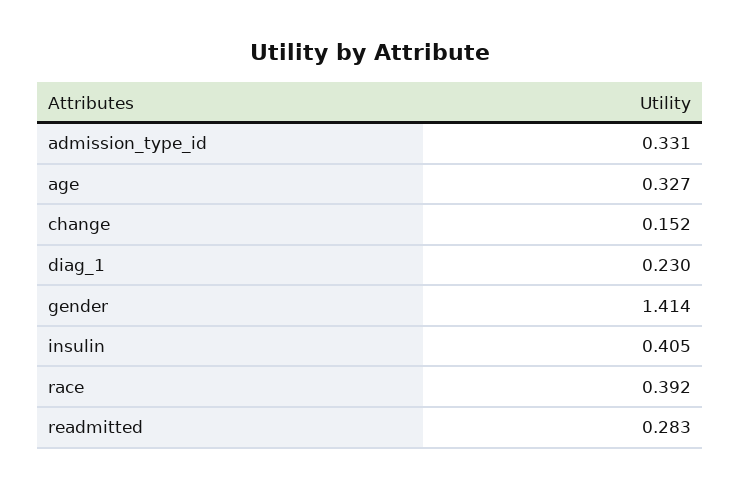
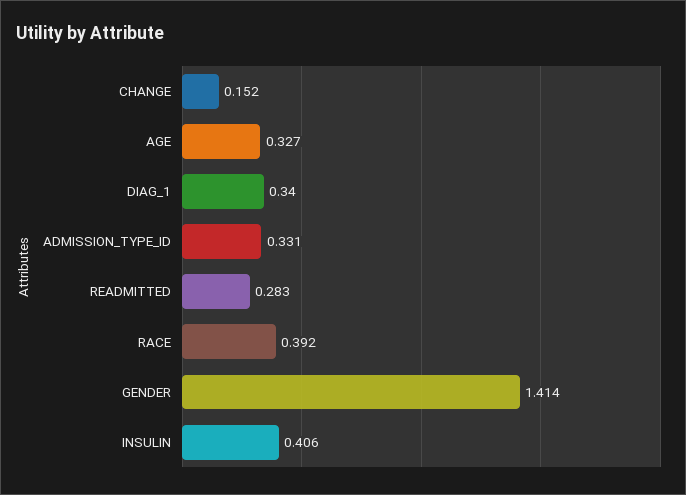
diag_1: 0.23 -> 0.34
insulin: 0.405 -> 0.406

